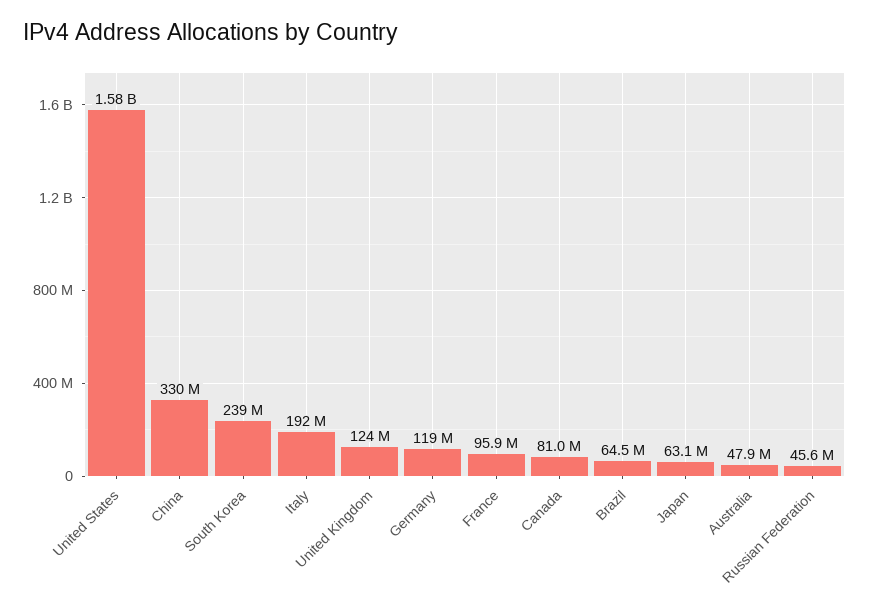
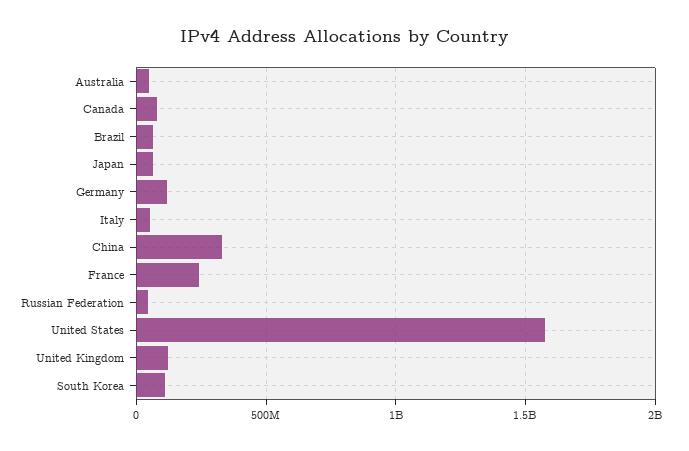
South Korea: 239000000 -> 100000000
Italy: 192000000 -> 50000000
France: 95900000 -> 250000000

